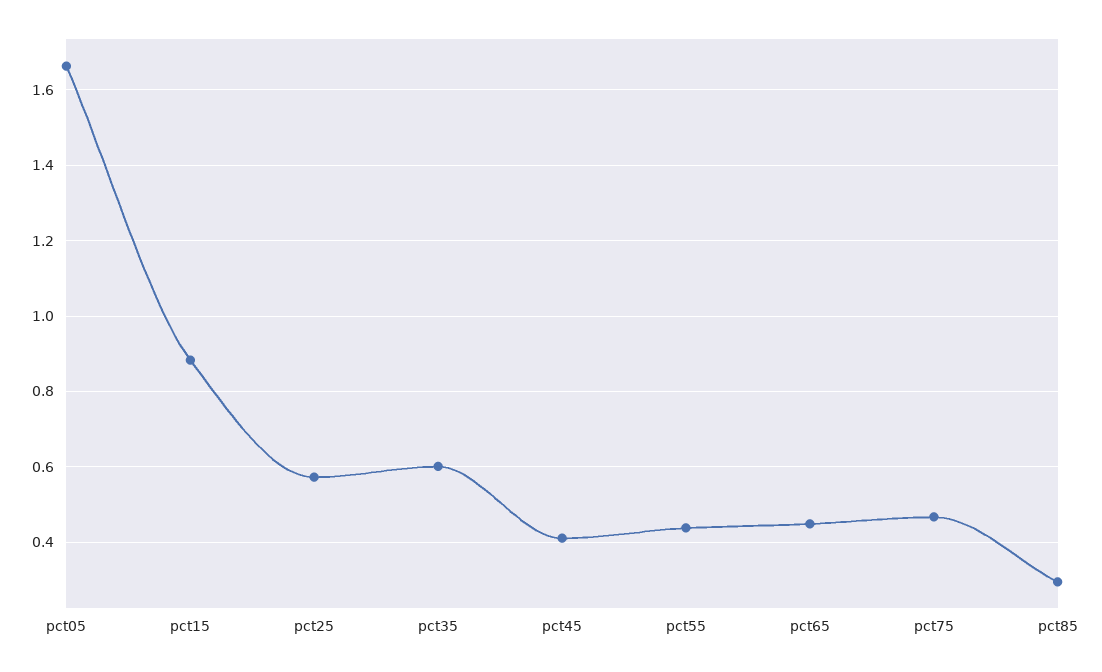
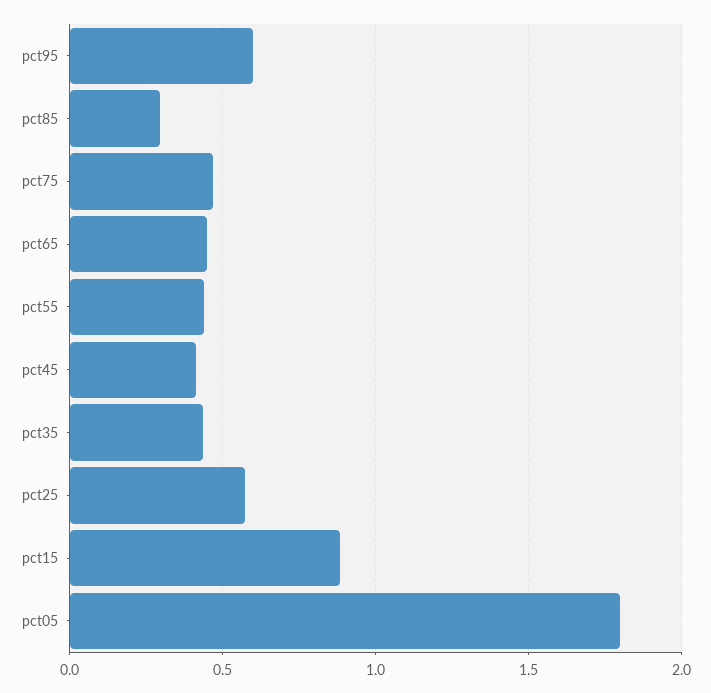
pct05: 1.66 -> 1.8
pct35: 0.6 -> 0.45
pct95: none -> 0.6

